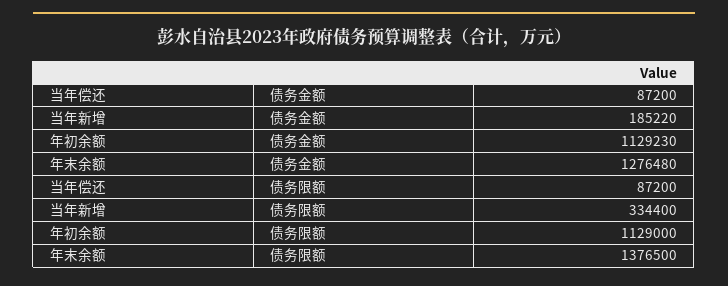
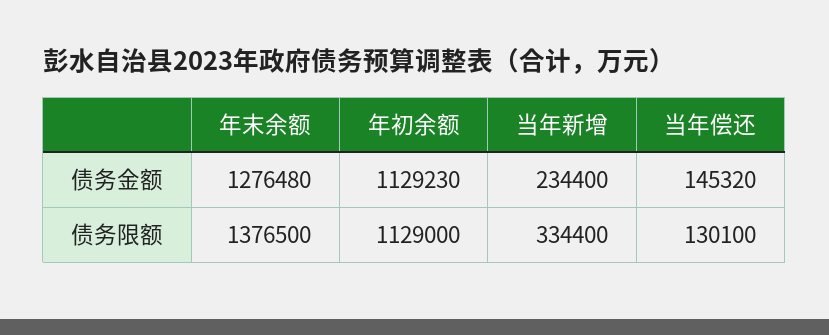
当年偿还, 债务金额: 87200 -> 145320
当年新增, 债务金额: 185220 -> 234400
当年偿还, 债务限额: 87200 -> 130100

